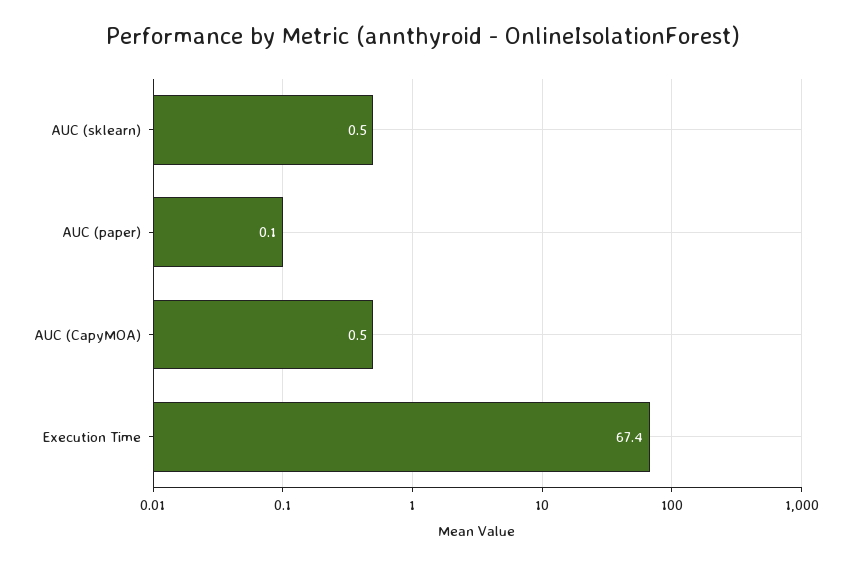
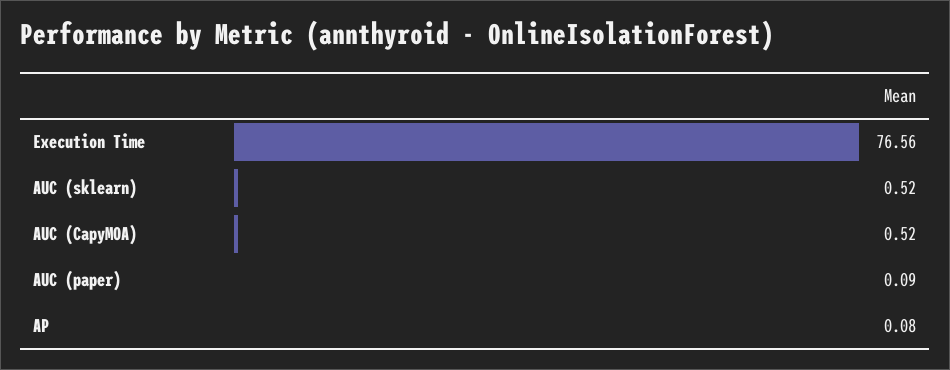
Execution Time: 67.4 -> 76.56
AP: none -> 0.08

